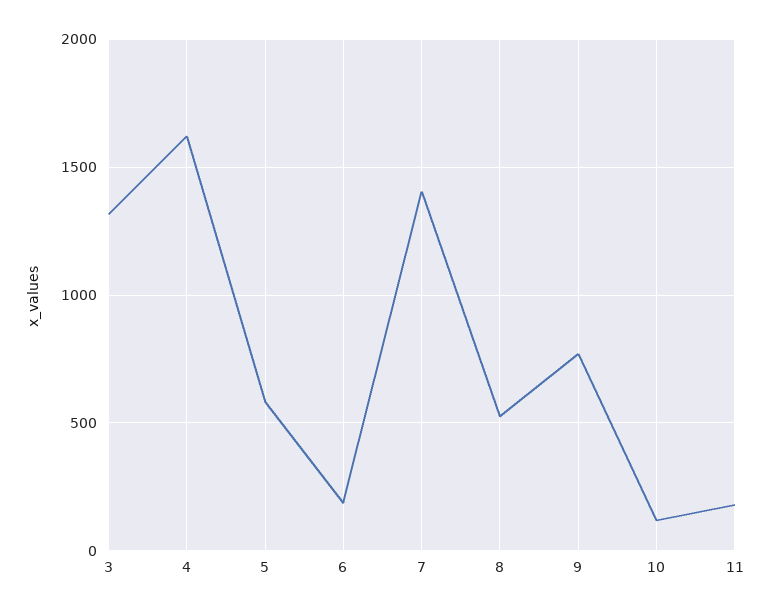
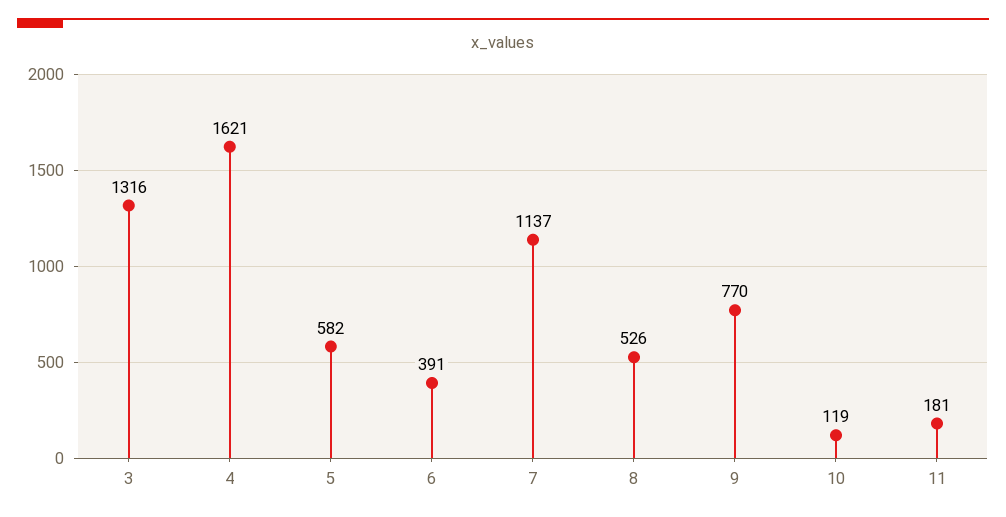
6: 200 -> 391
7: 1400 -> 1137

